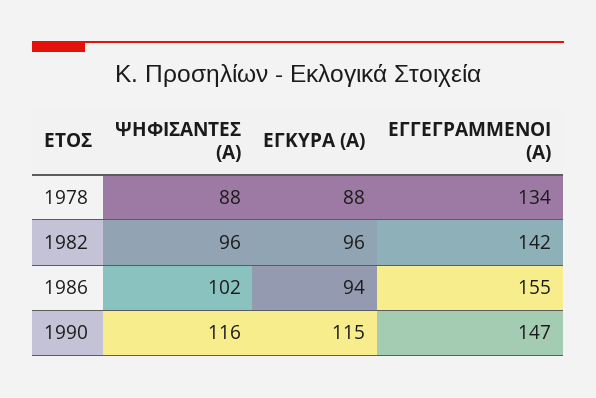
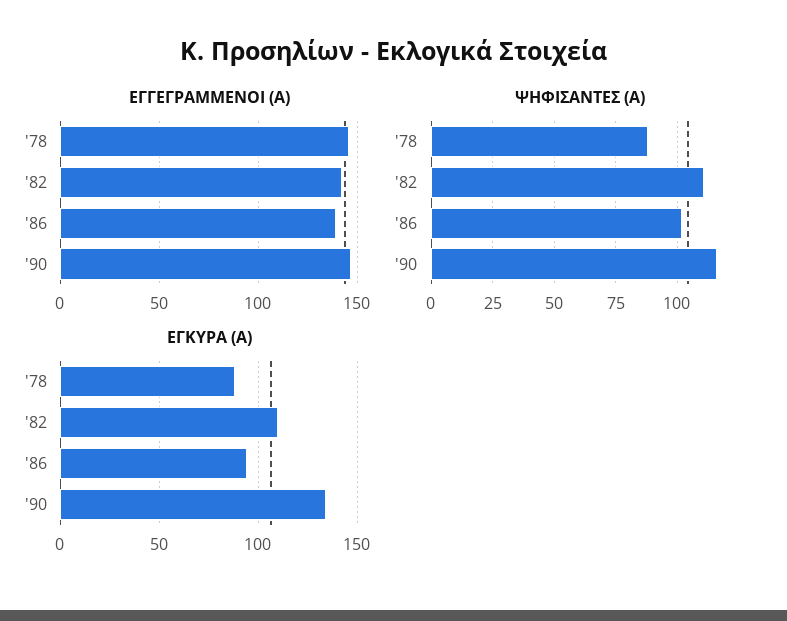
ΕΓΓΕΓΡΑΜΜΕΝΟΙ (Α), 1978: 134 -> 145
ΨΗΦΙΣΑΝΤΕΣ (Α), 1982: 96 -> 110
ΕΓΚΥΡΑ (Α), 1982: 96 -> 110
ΕΓΓΕΓΡΑΜΜΕΝΟΙ (Α), 1986: 155 -> 140
ΕΓΚΥΡΑ (Α), 1990: 115 -> 135

